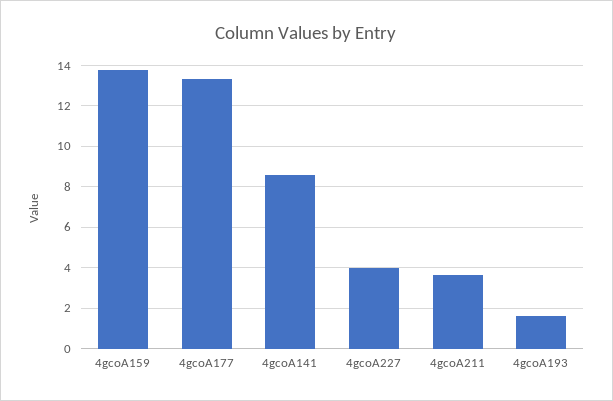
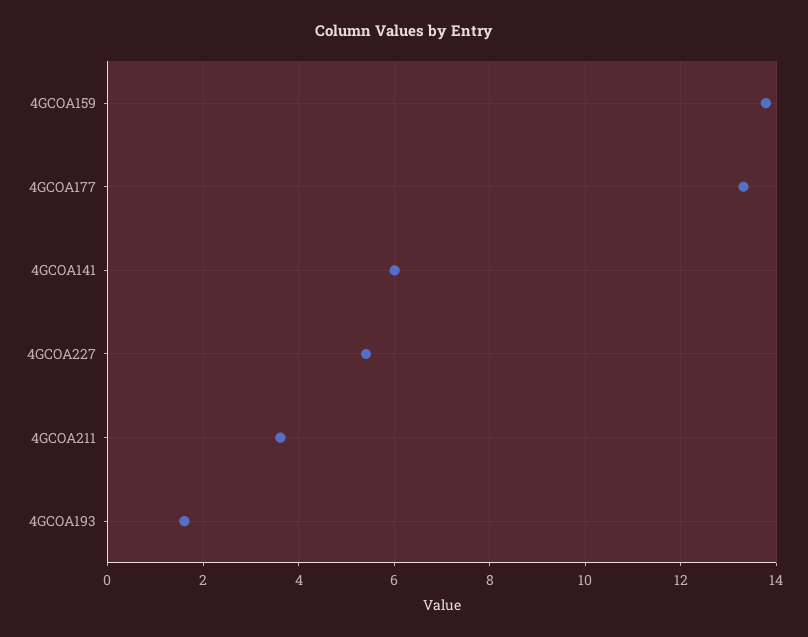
4gcoA141: 8.5 -> 6
4gcoA227: 4 -> 5.4

